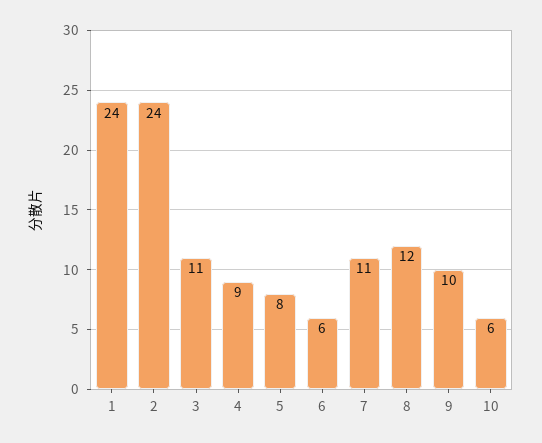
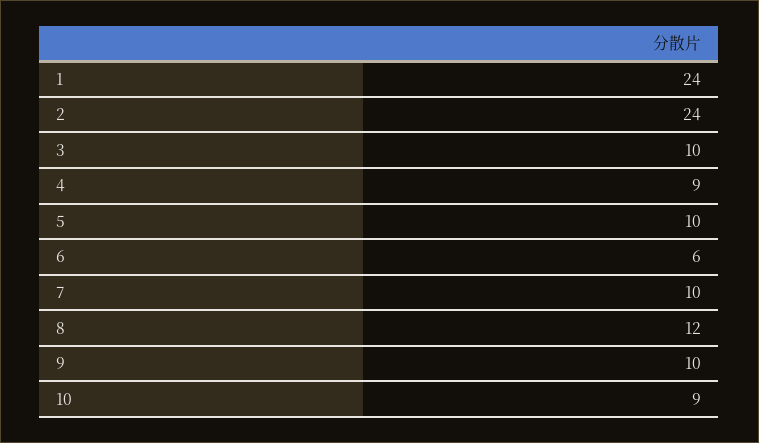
3: 11 -> 10
5: 8 -> 10
7: 11 -> 10
10: 6 -> 9

